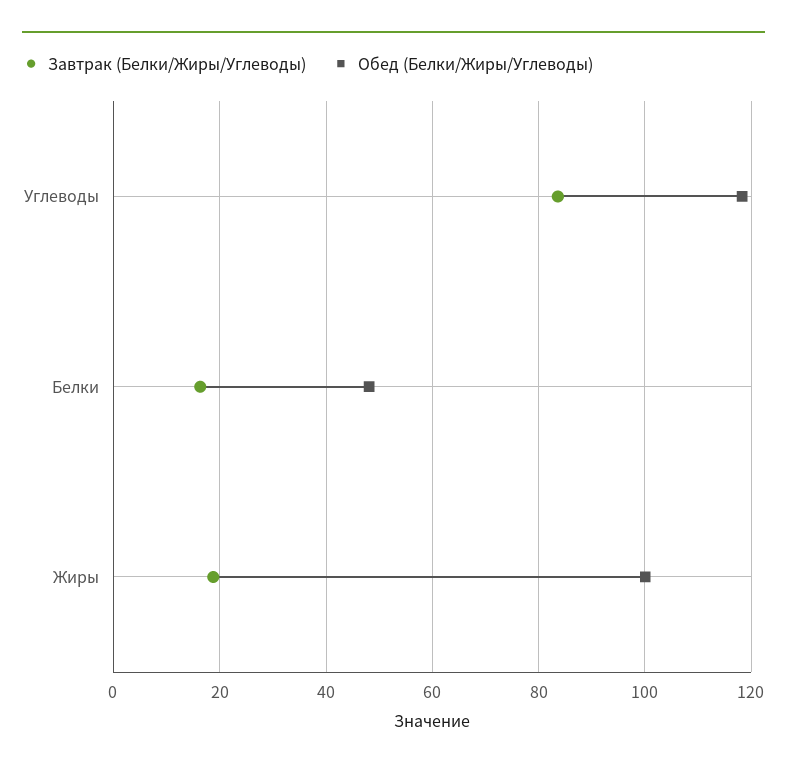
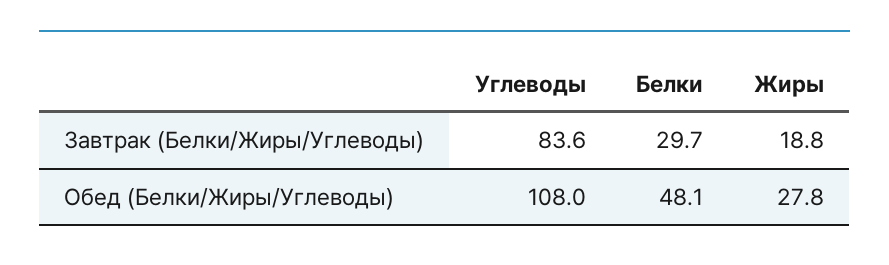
Обед (Белки/Жиры/Углеводы), Углеводы: 118 -> 108
Завтрак (Белки/Жиры/Углеводы), Белки: 16 -> 29.7
Обед (Белки/Жиры/Углеводы), Жиры: 100 -> 27.8

